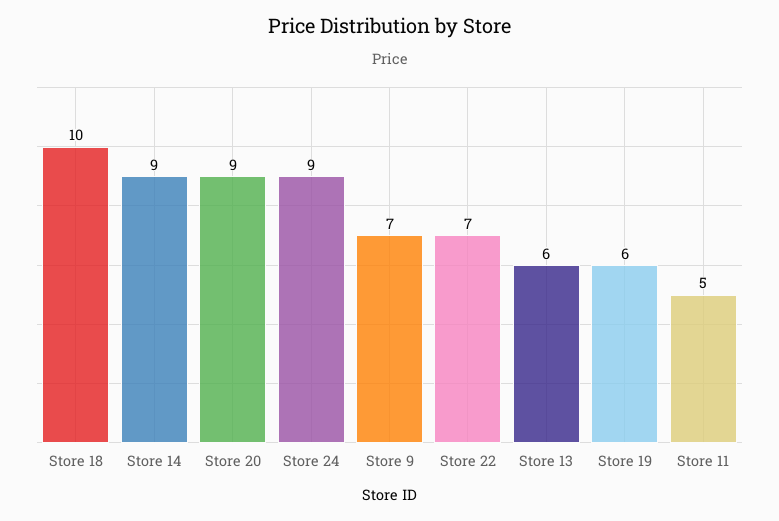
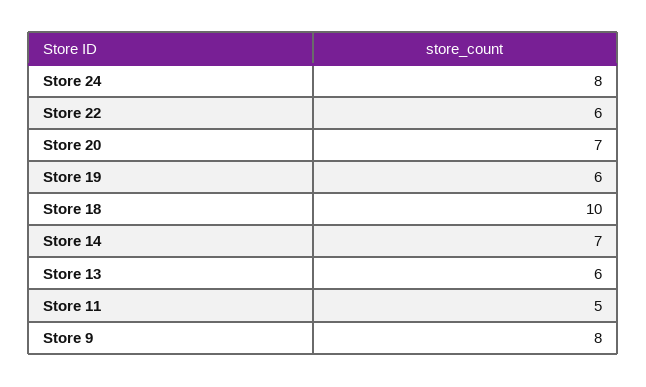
Store 14: 9 -> 7
Store 20: 9 -> 7
Store 24: 9 -> 8
Store 9: 7 -> 8
Store 22: 7 -> 6

